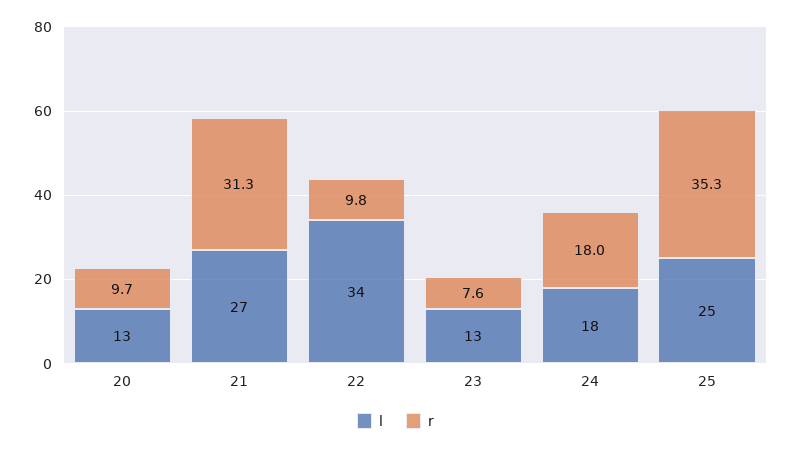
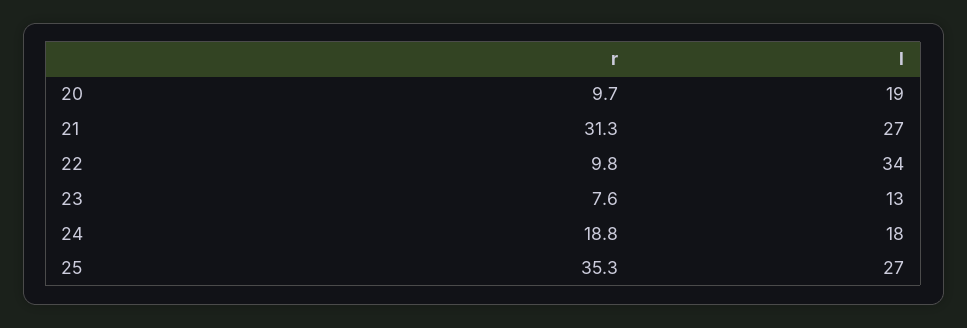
l, 20: 13 -> 19
r, 24: 18 -> 18.8
l, 25: 25 -> 27

